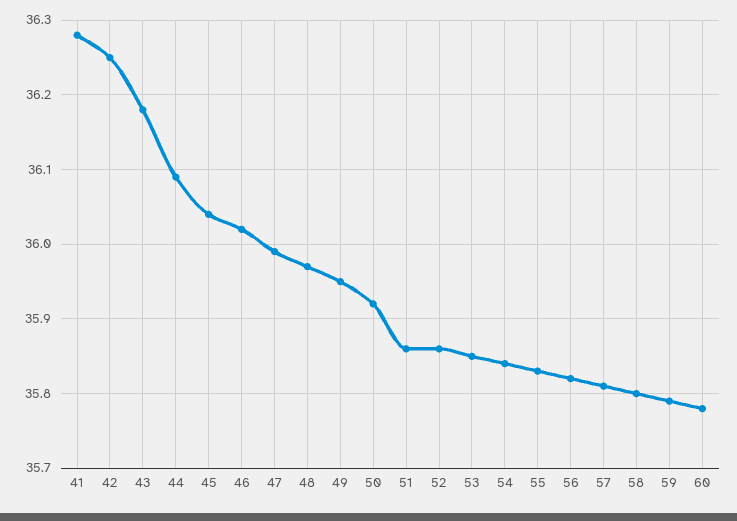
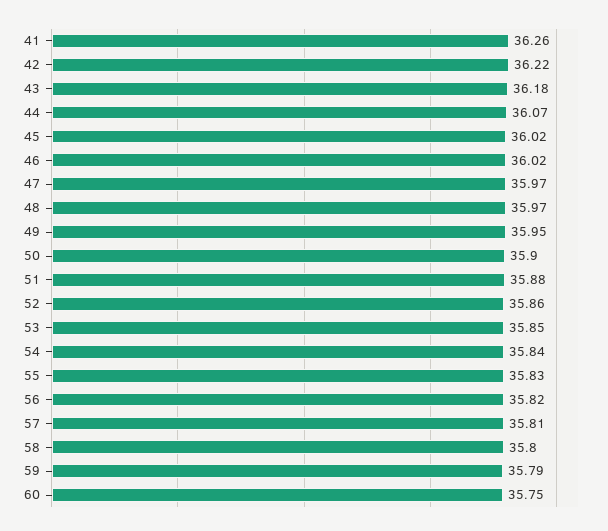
41: 36.28 -> 36.26
42: 36.25 -> 36.22
44: 36.09 -> 36.07
45: 36.04 -> 36.02
47: 35.99 -> 35.97
50: 35.92 -> 35.9
51: 35.86 -> 35.88
60: 35.78 -> 35.75

